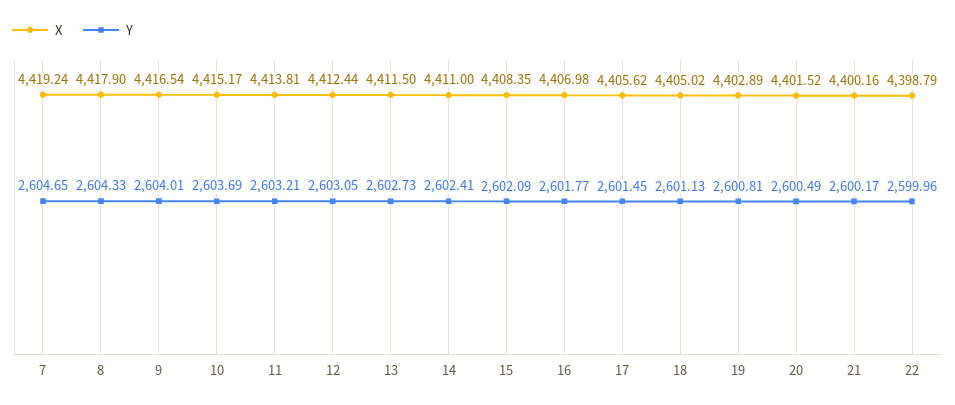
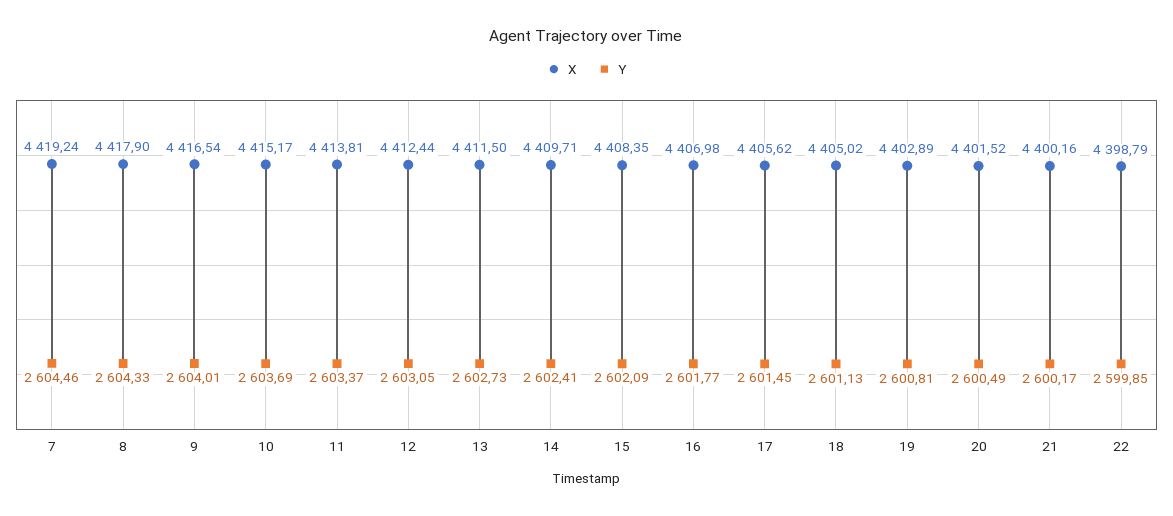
Y, 7: 2604.65 -> 2604.46
Y, 11: 2603.21 -> 2603.37
X, 14: 4411 -> 4409.71
Y, 22: 2599.96 -> 2599.85

